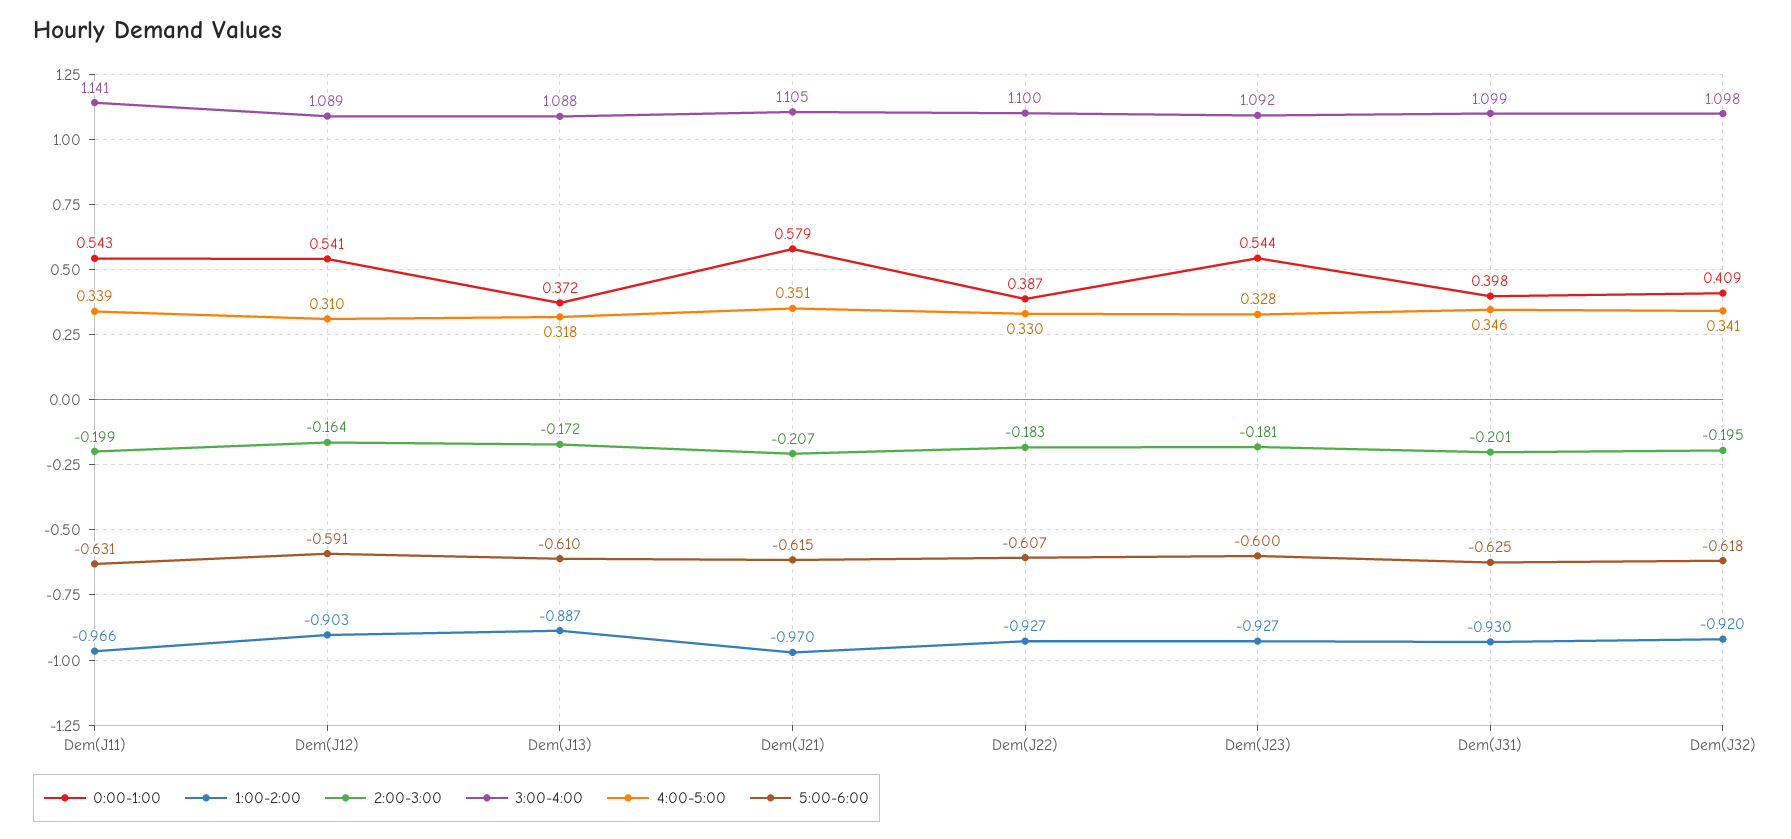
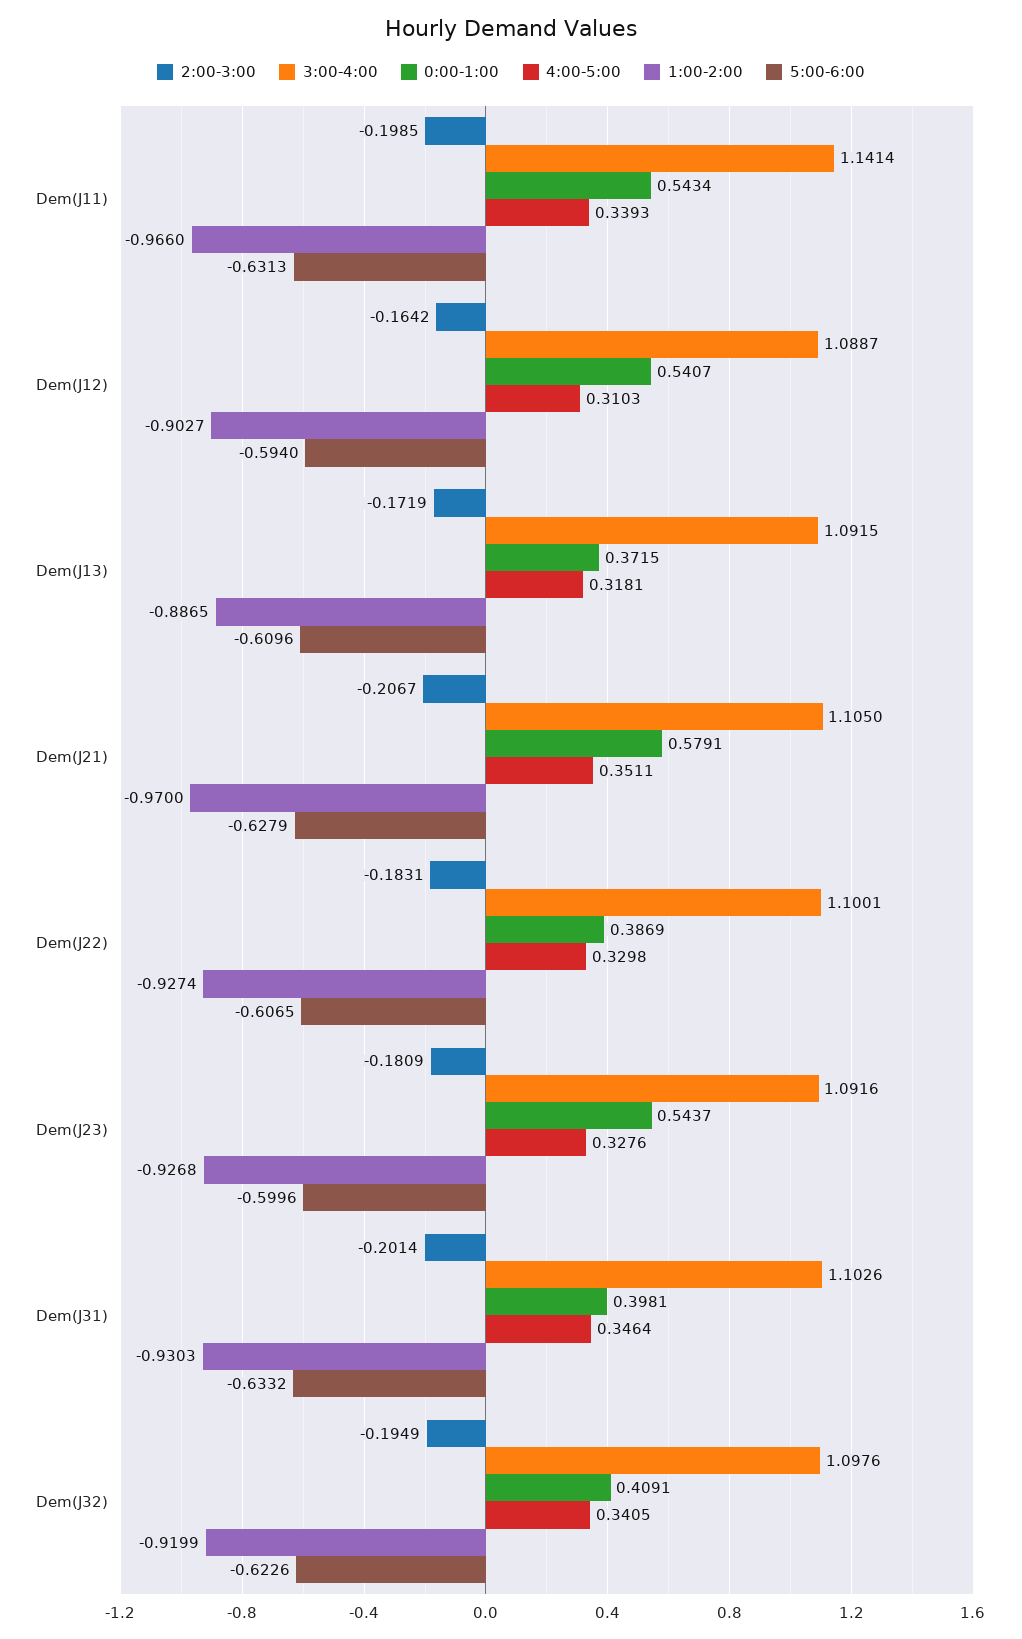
5:00-6:00, Dem(J12): -0.591 -> -0.594
3:00-4:00, Dem(J13): 1.088 -> 1.0915
5:00-6:00, Dem(J21): -0.615 -> -0.6279
3:00-4:00, Dem(J31): 1.099 -> 1.1026
5:00-6:00, Dem(J31): -0.625 -> -0.6332
5:00-6:00, Dem(J32): -0.618 -> -0.6226

